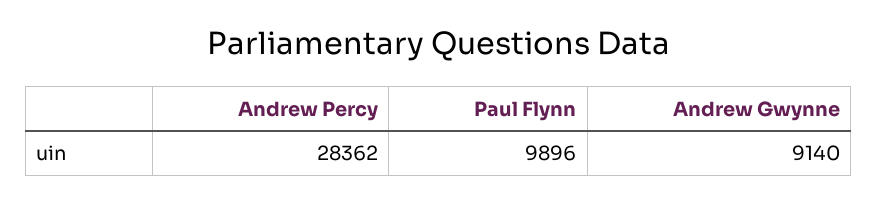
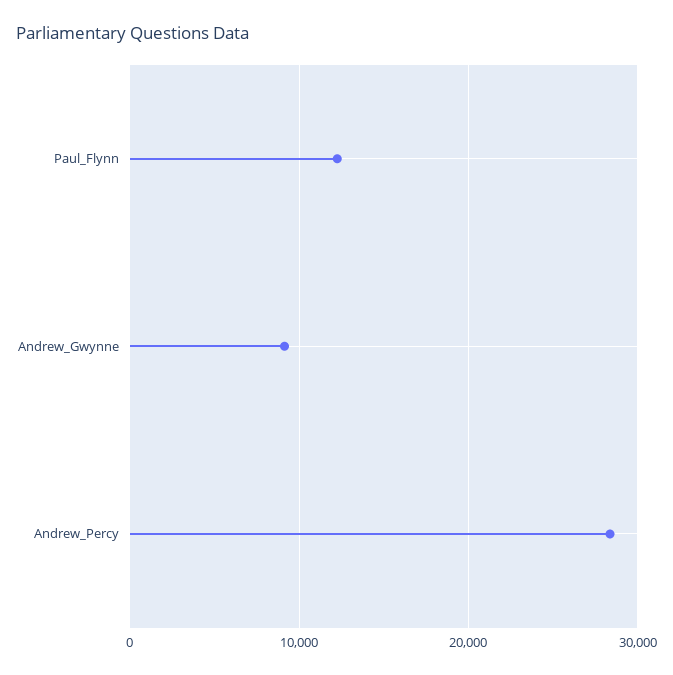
Paul Flynn: 9896 -> 12000

